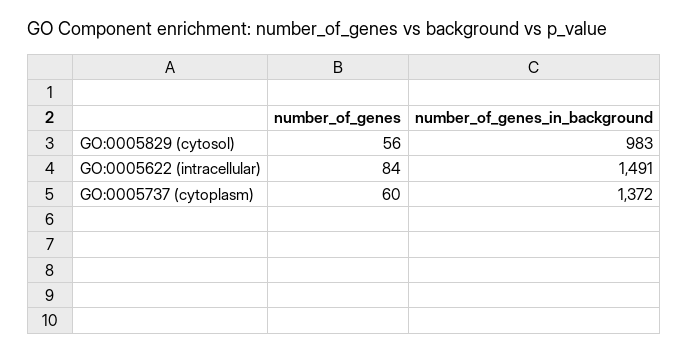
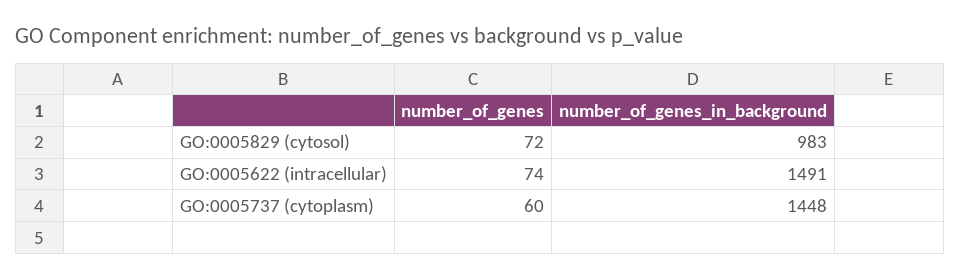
number_of_genes, GO:0005829 (cytosol): 56 -> 72
number_of_genes, GO:0005622 (intracellular): 84 -> 74
number_of_genes_in_background, GO:0005737 (cytoplasm): 1372 -> 1448

